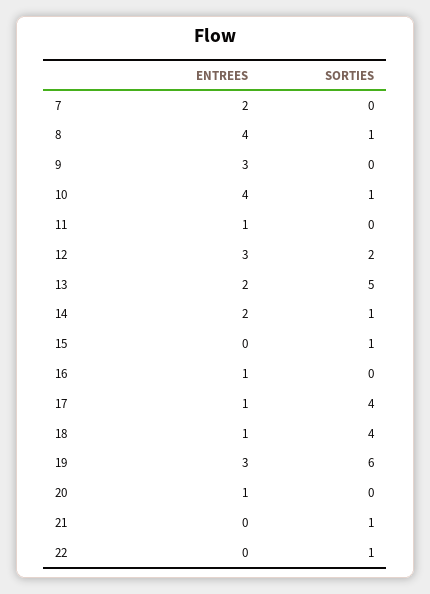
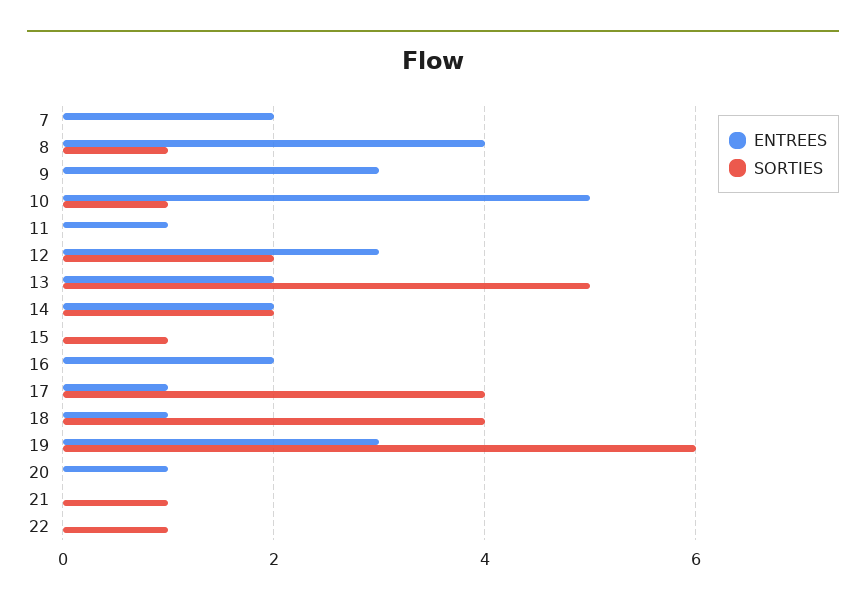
ENTREES, 10: 4 -> 5
SORTIES, 14: 1 -> 2
ENTREES, 16: 1 -> 2

